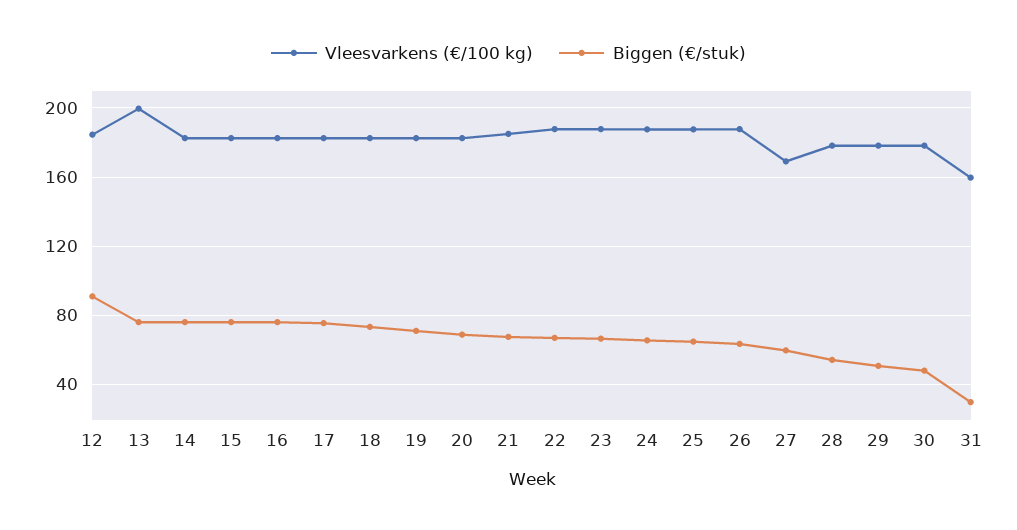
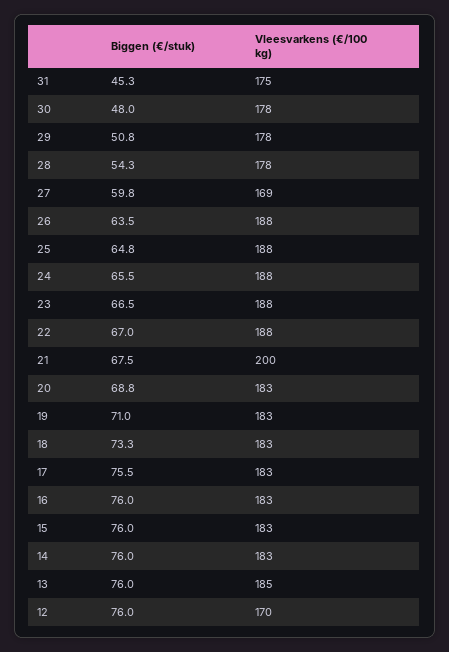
Vleesvarkens (€/100 kg), 12: 185 -> 170
Biggen (€/stuk), 12: 90 -> 76
Vleesvarkens (€/100 kg), 13: 200 -> 185
Vleesvarkens (€/100 kg), 21: 185 -> 200
Vleesvarkens (€/100 kg), 31: 160 -> 175
Biggen (€/stuk), 31: 30 -> 45.3

